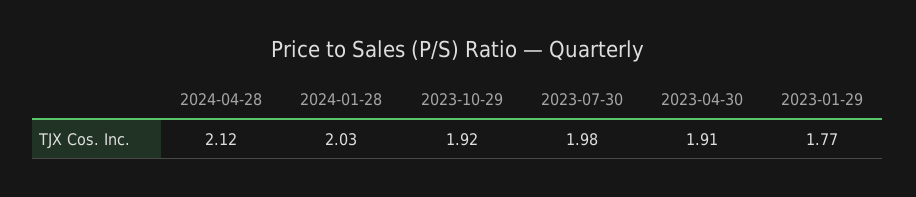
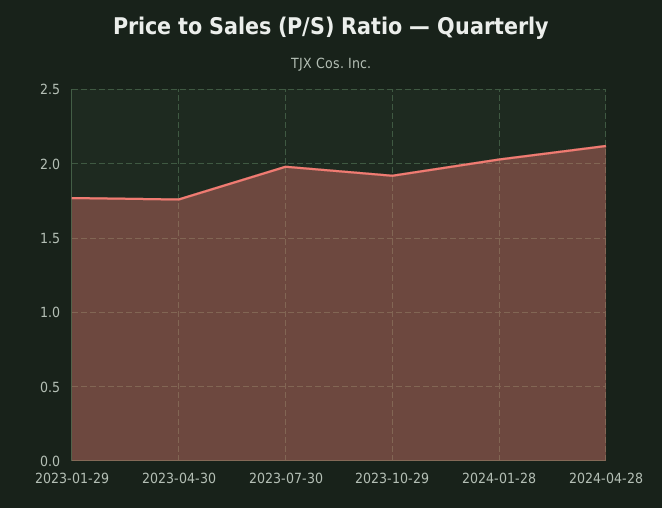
2023-04-30: 1.91 -> 1.75

